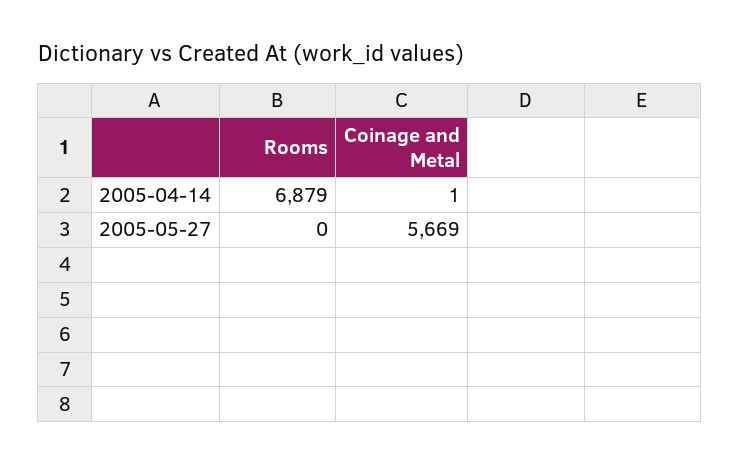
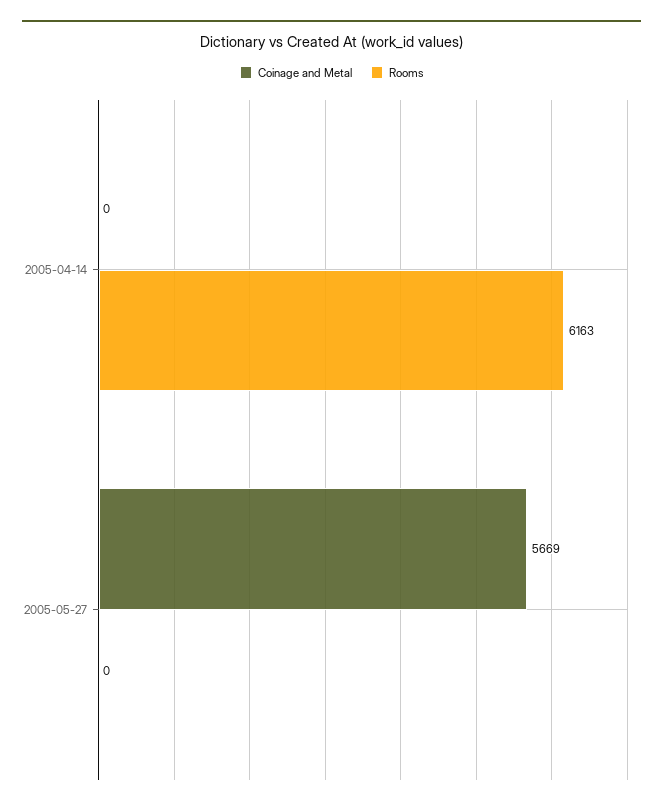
Rooms, 2005-04-14: 6879 -> 6163
Coinage and Metal, 2005-04-14: 1 -> 0

